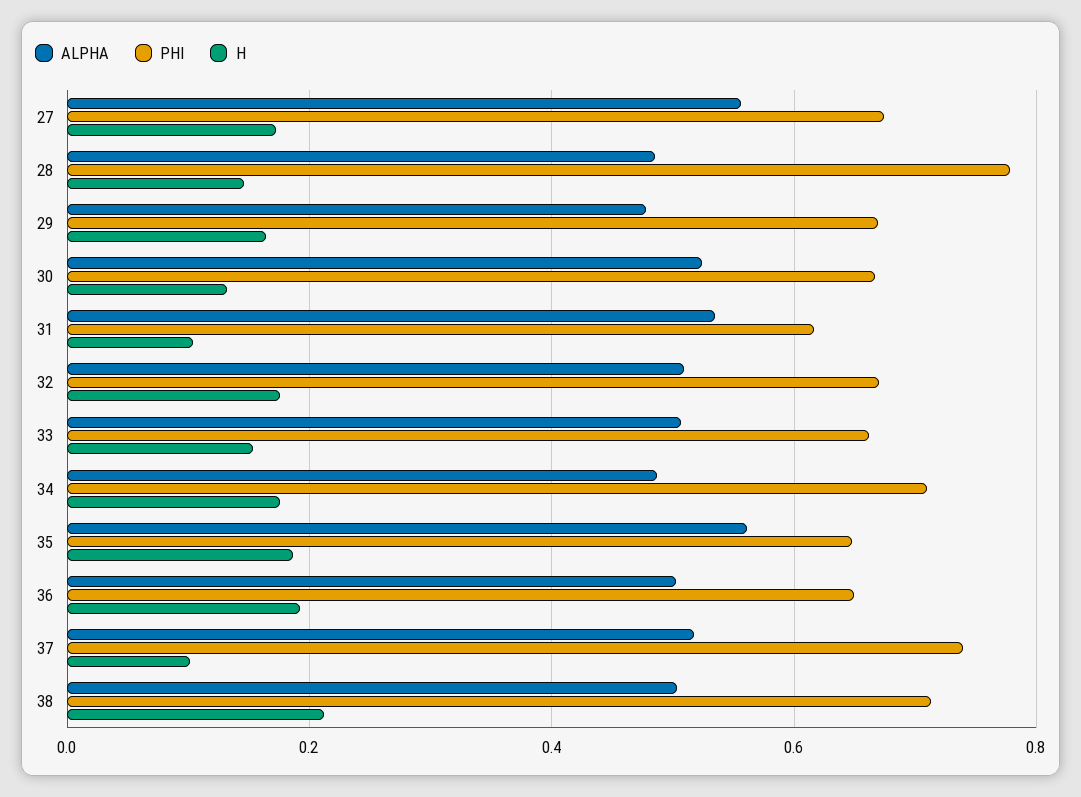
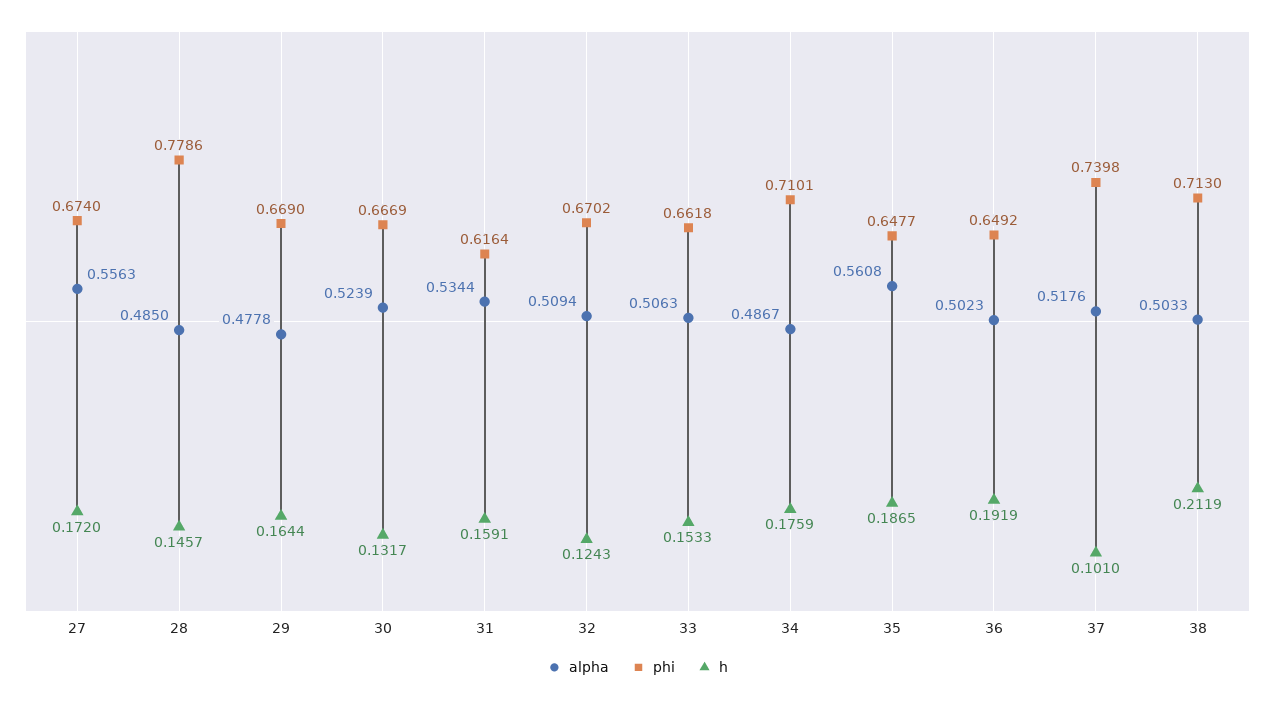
H, 31: 0.1 -> 0.1591
H, 32: 0.18 -> 0.1243

